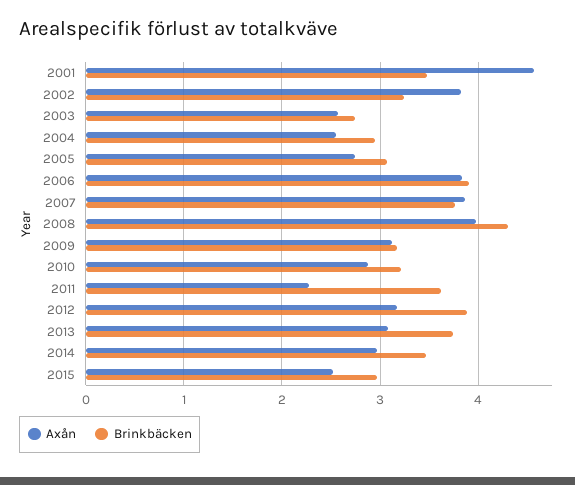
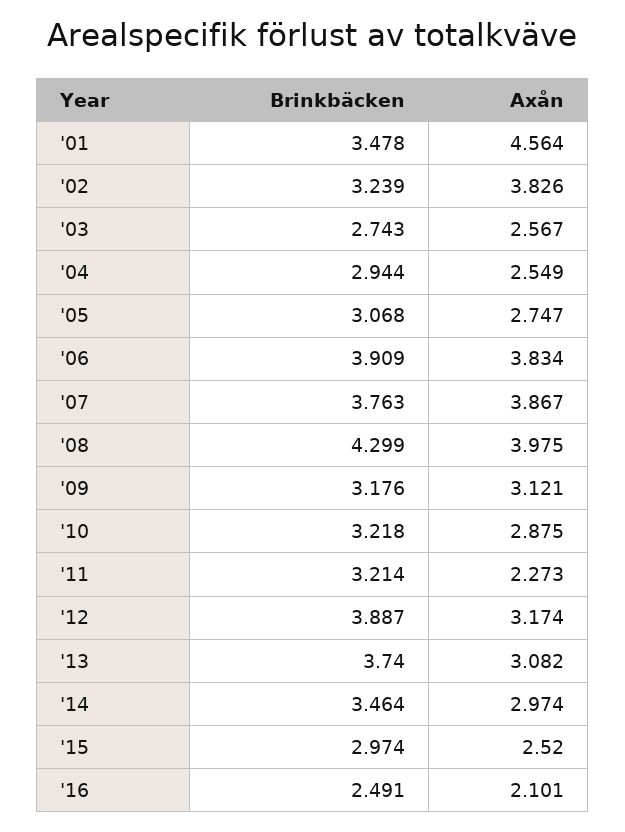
Brinkbäcken, 2011: 3.6 -> 3.214
Brinkbäcken, '16: none -> 2.491
Axån, '16: none -> 2.101

